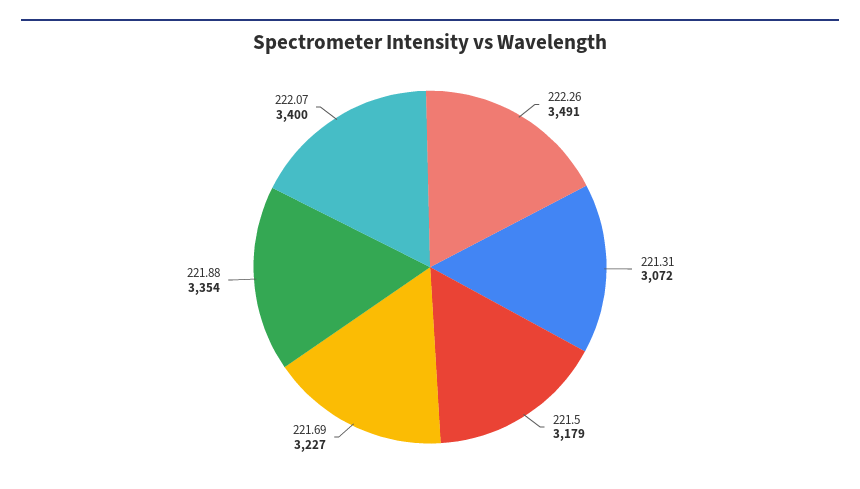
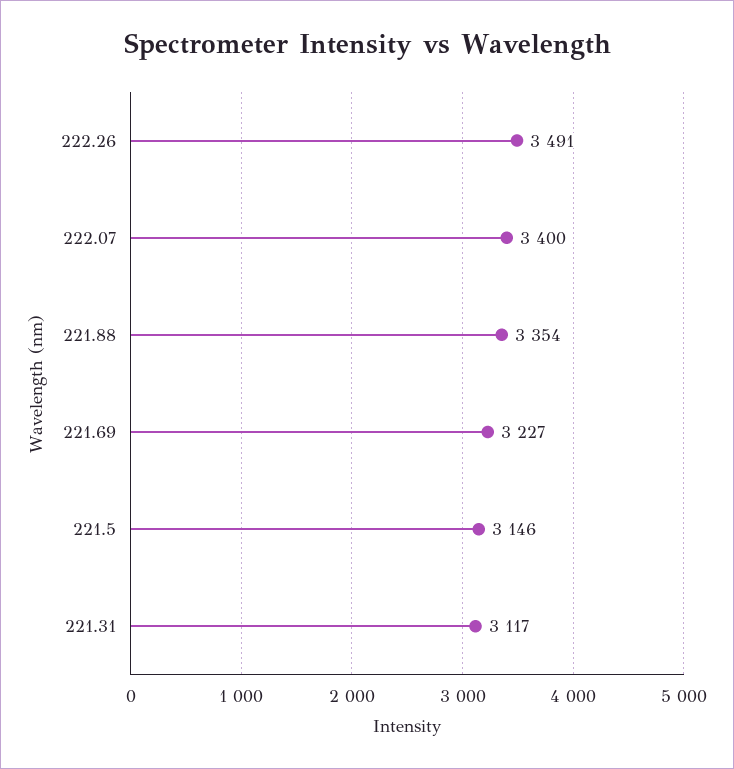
221.31: 3072 -> 3117
221.5: 3179 -> 3146

